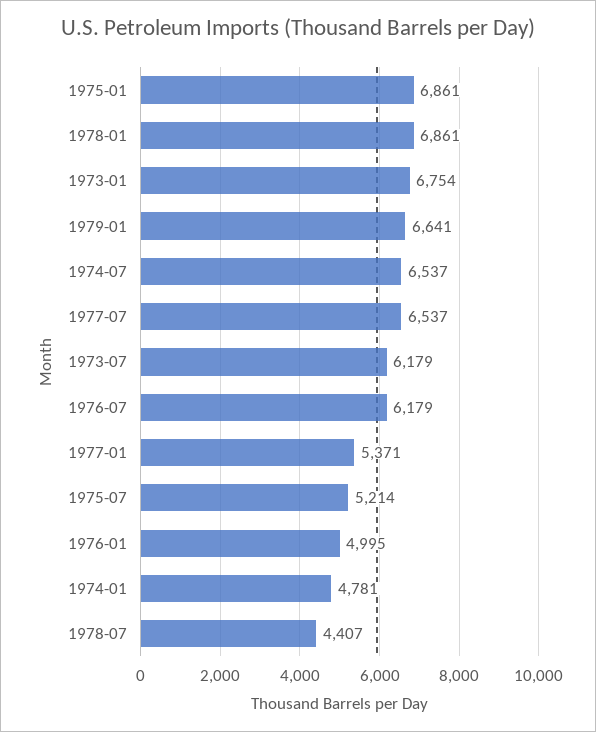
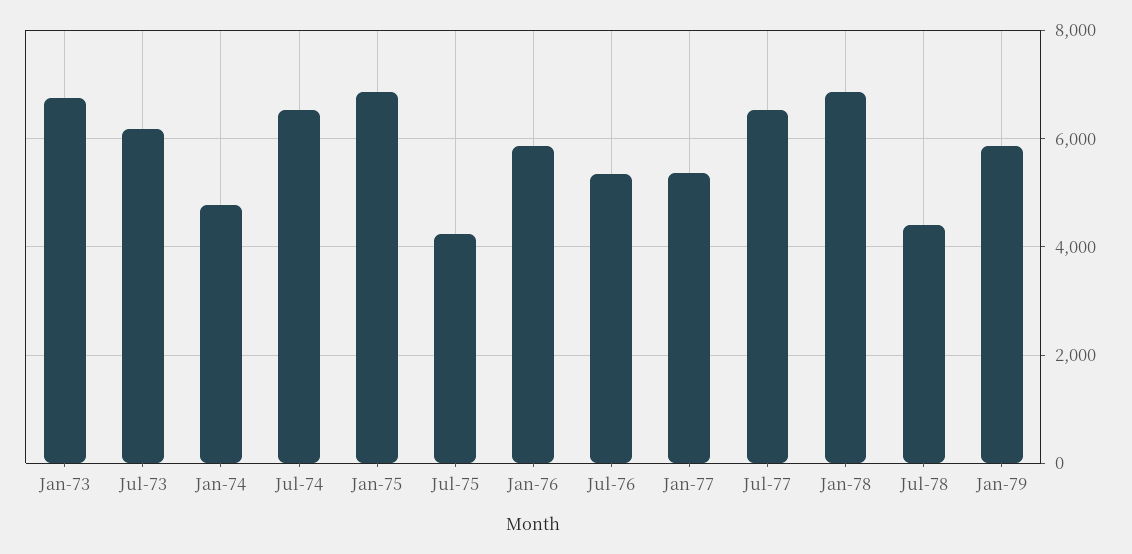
1979-01: 6641 -> 5800
1976-07: 6179 -> 5400
1975-07: 5214 -> 4200
1976-01: 4995 -> 5800

